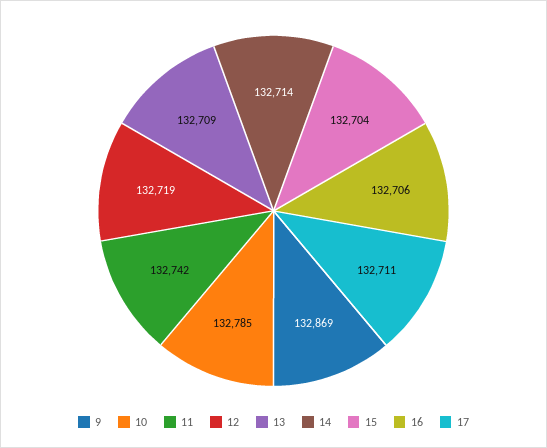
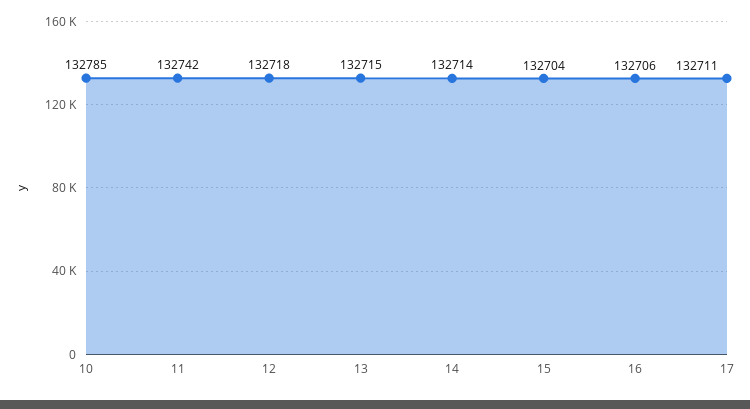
9: 132869 -> none
12: 132719 -> 132718
13: 132709 -> 132715

